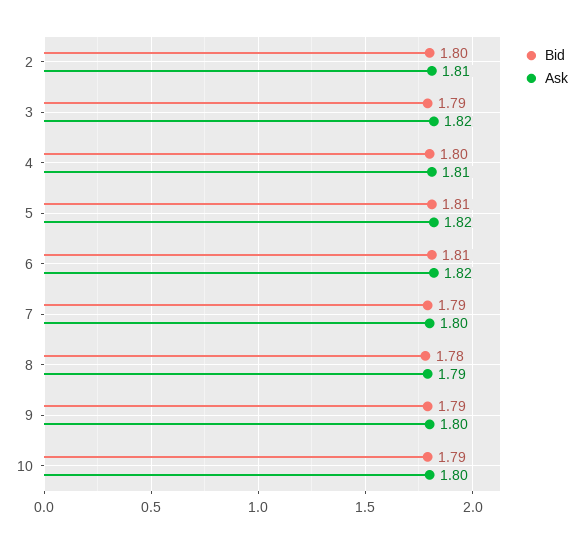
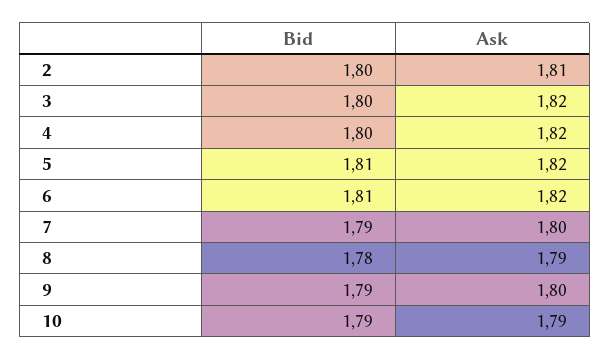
Bid, 3: 1.79 -> 1.8
Ask, 4: 1.81 -> 1.82
Ask, 10: 1.8 -> 1.79

